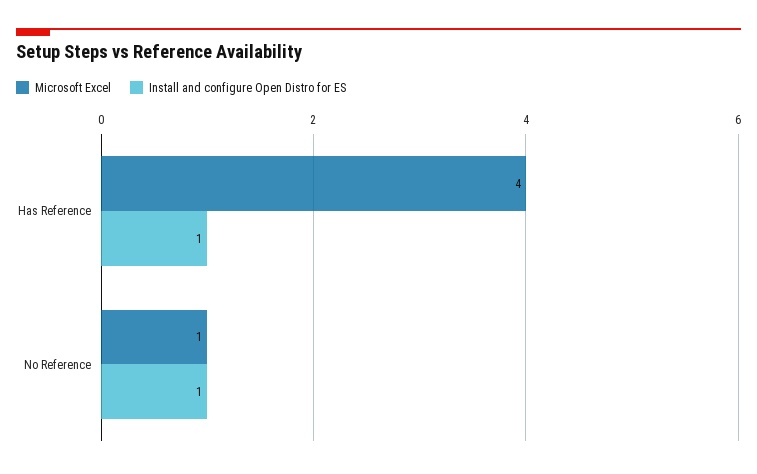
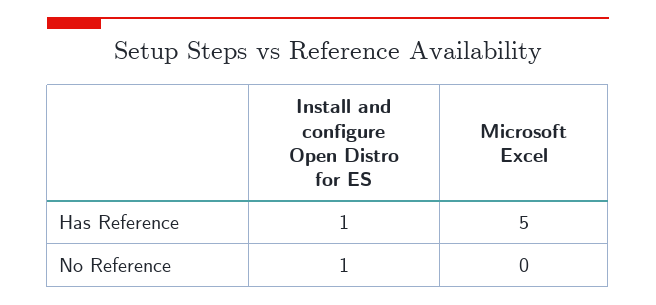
Microsoft Excel, Has Reference: 4 -> 5
Microsoft Excel, No Reference: 1 -> 0

